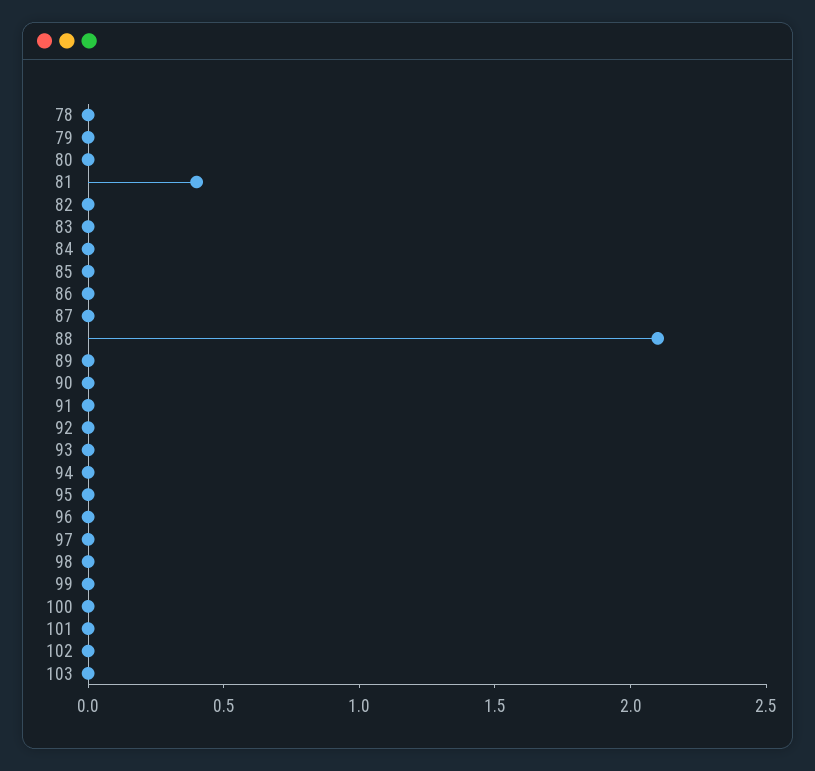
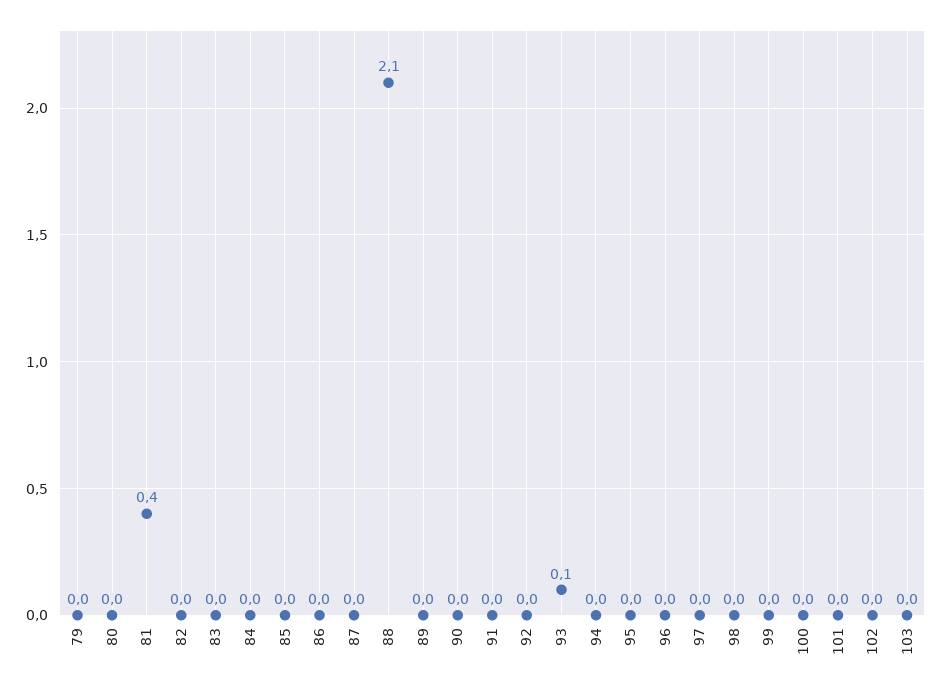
78: 0 -> none
93: 0 -> 0.1

